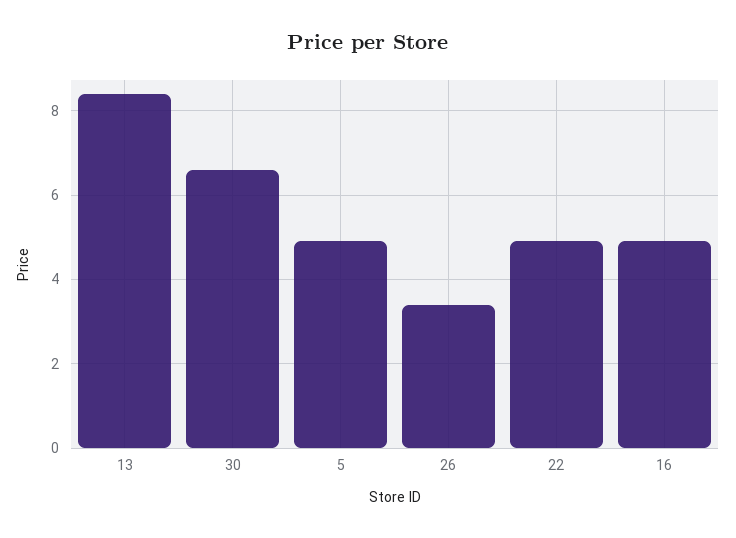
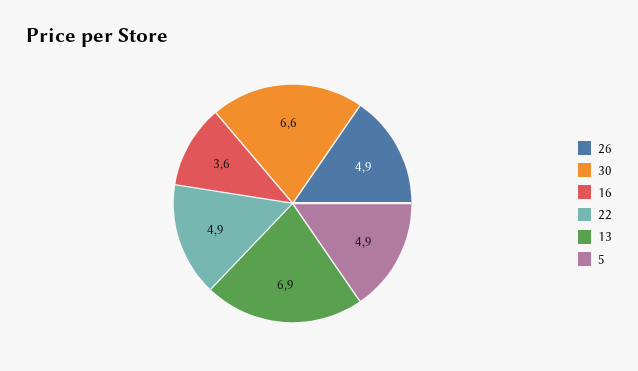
13: 8.5 -> 6.9
26: 3.5 -> 4.9
16: 5 -> 3.6

